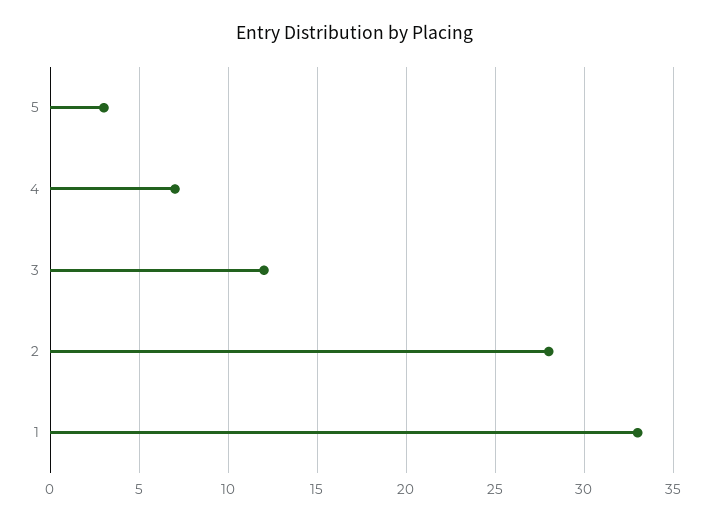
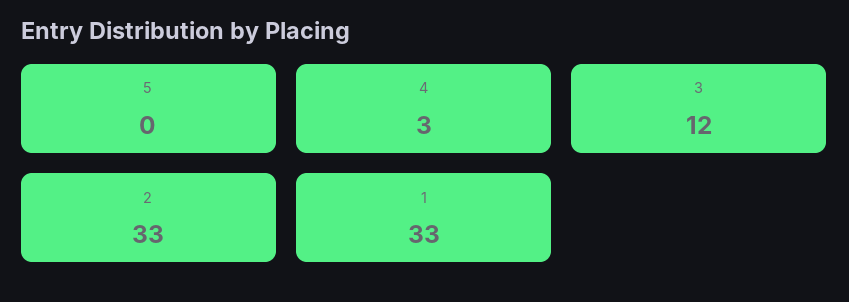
5: 3 -> 0
4: 7 -> 3
2: 28 -> 33

